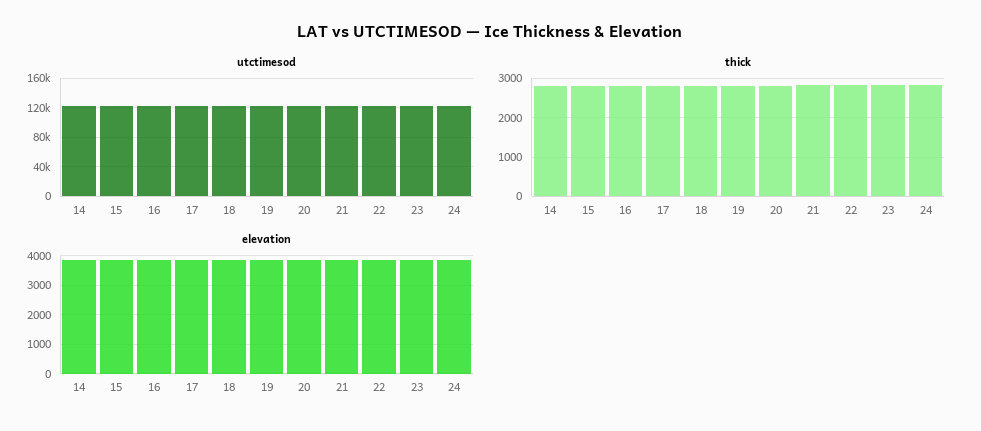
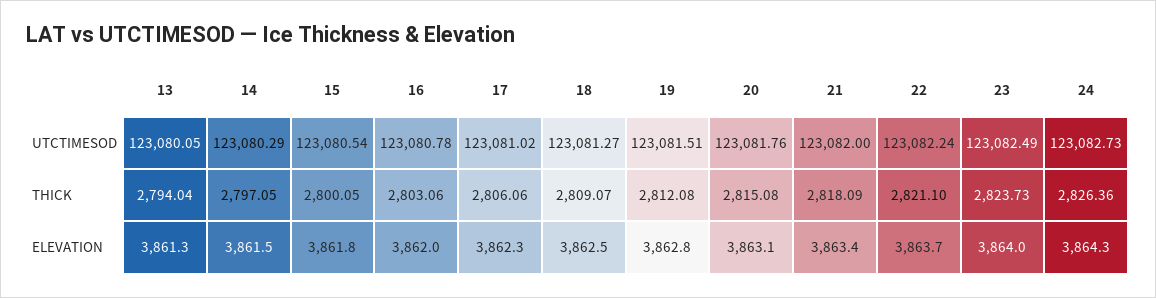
utctimesod, 13: none -> 123080.05
thick, 13: none -> 2794.04
elevation, 13: none -> 3861.3

